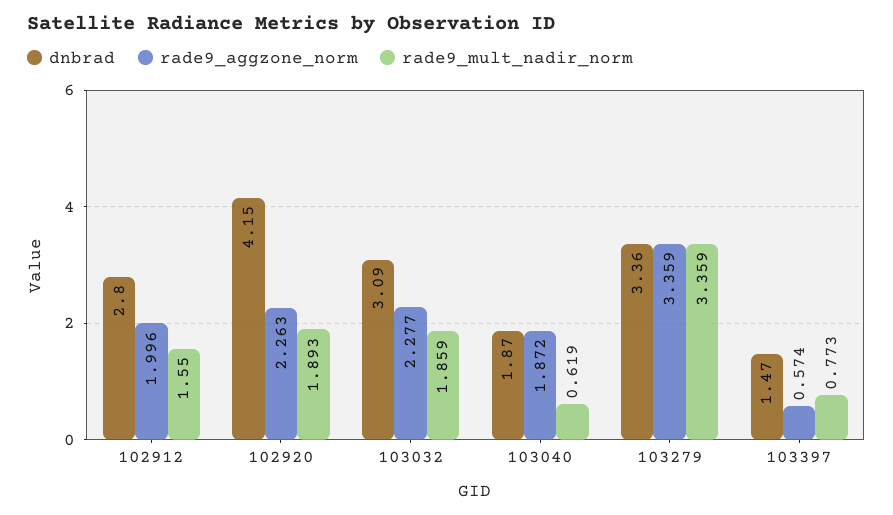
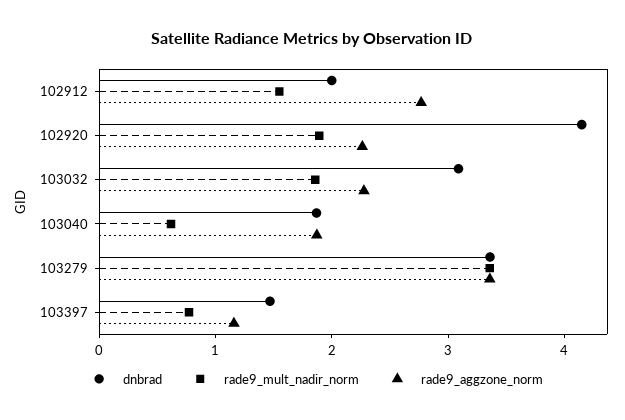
dnbrad, 102912: 2.8 -> 2
rade9_aggzone_norm, 102912: 1.996 -> 2.8
rade9_aggzone_norm, 103397: 0.574 -> 1.2

